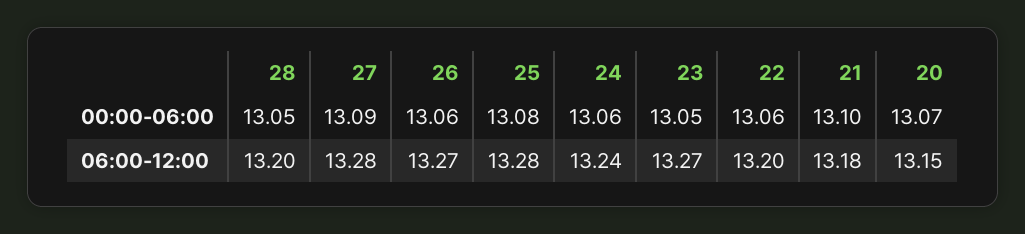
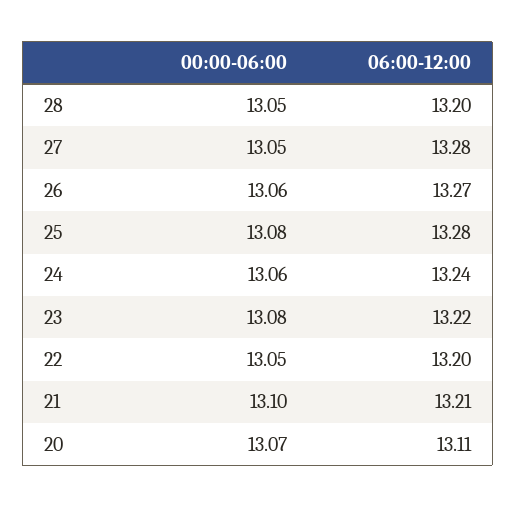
27, 00:00-06:00: 13.09 -> 13.05
23, 00:00-06:00: 13.05 -> 13.08
22, 00:00-06:00: 13.06 -> 13.05
23, 06:00-12:00: 13.27 -> 13.22
21, 06:00-12:00: 13.18 -> 13.21
20, 06:00-12:00: 13.15 -> 13.11

